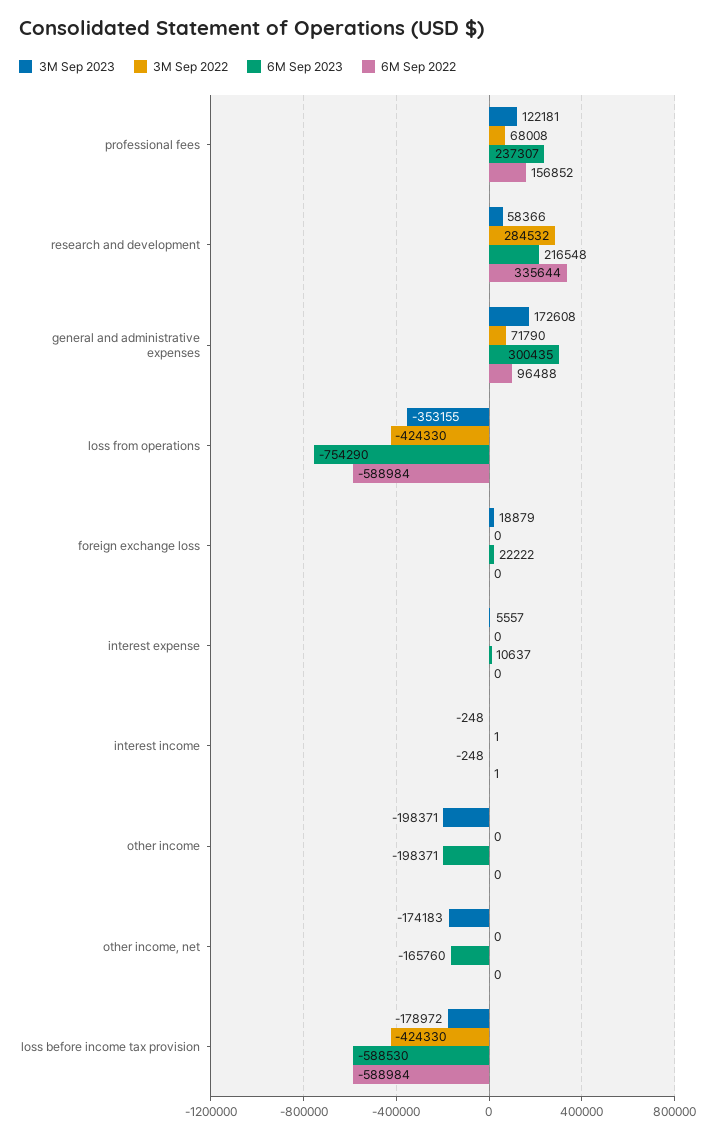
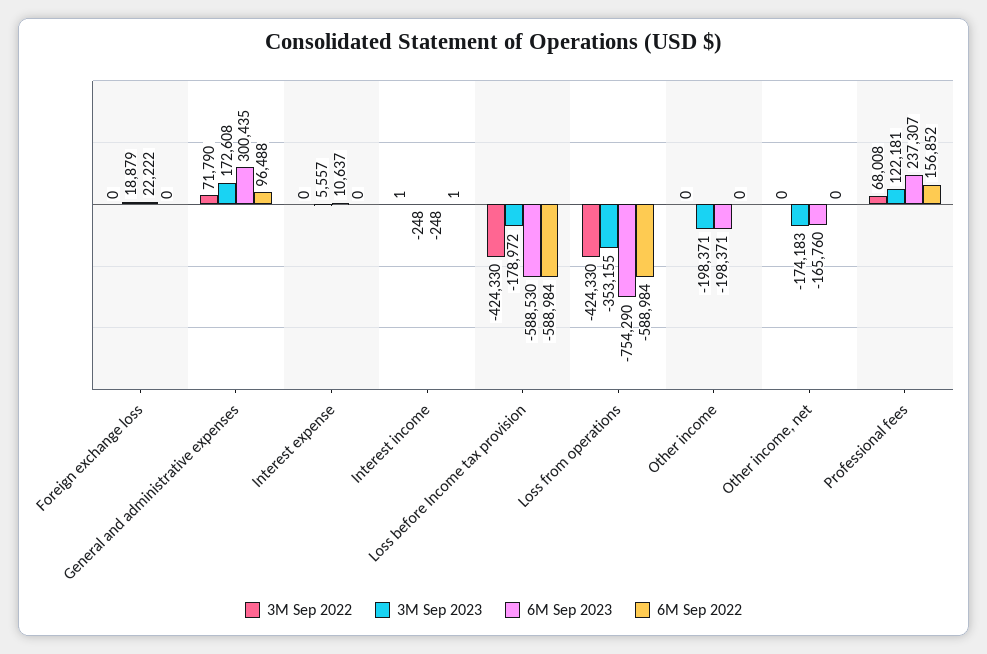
3M Sep 2023, research and development: 58366 -> none
3M Sep 2022, research and development: 284532 -> none
6M Sep 2023, research and development: 216548 -> none
6M Sep 2022, research and development: 335644 -> none

